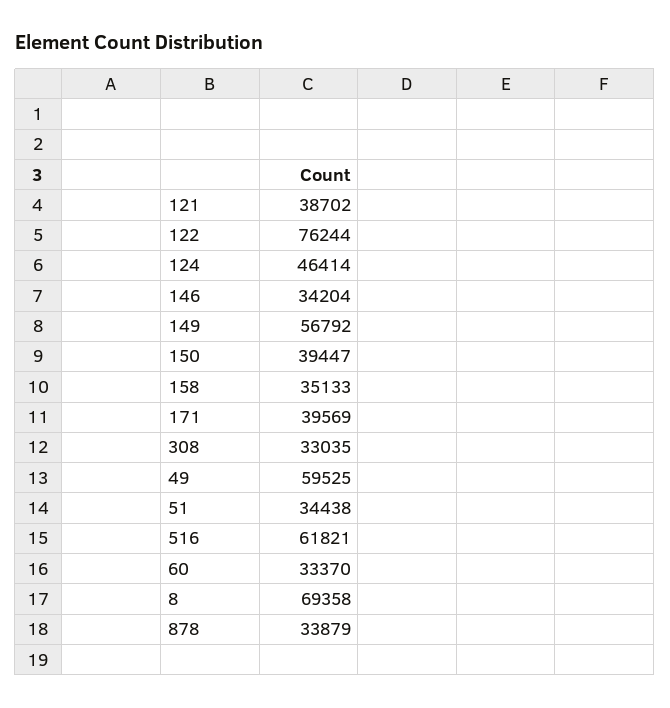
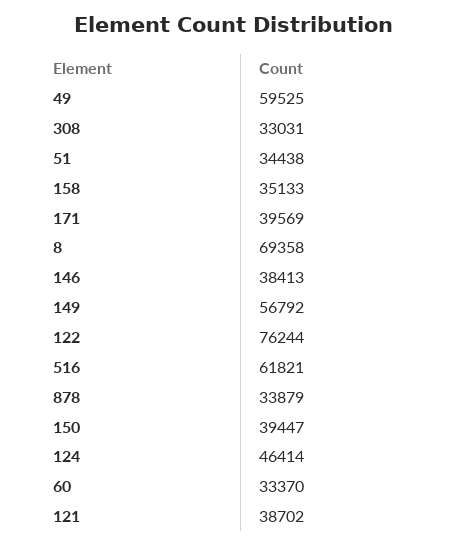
146: 34204 -> 38413
308: 33035 -> 33031

